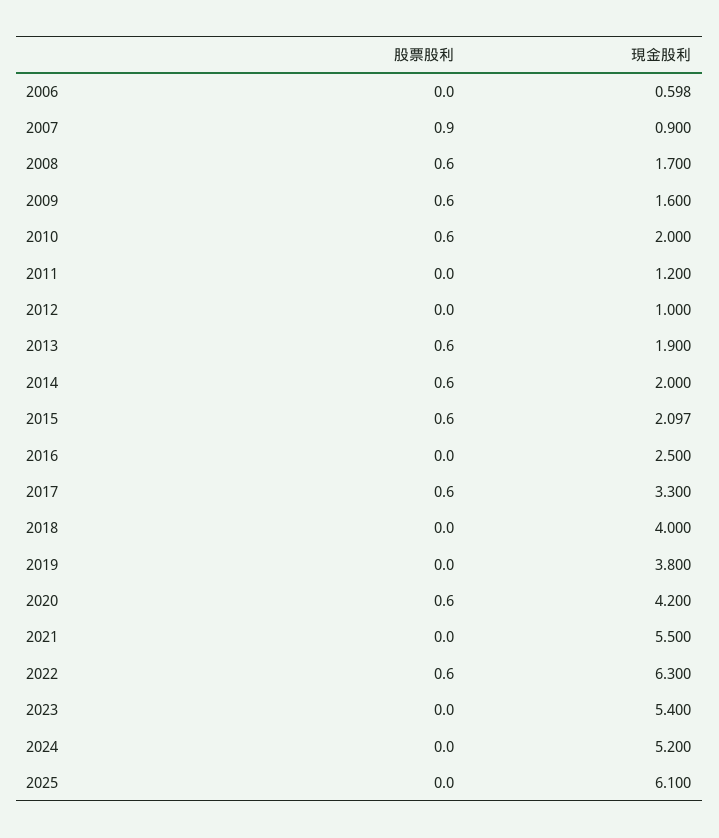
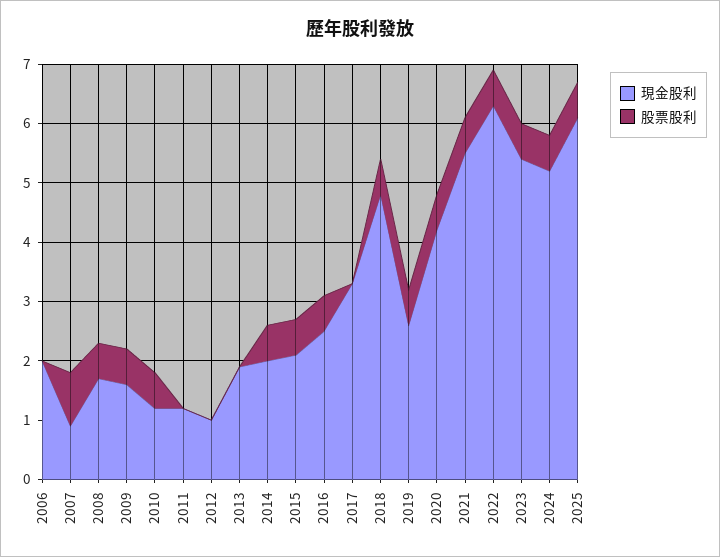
現金股利, 2006: 0.598 -> 2
現金股利, 2010: 2 -> 1.2
股票股利, 2013: 0.6 -> 0
股票股利, 2016: 0 -> 0.6
股票股利, 2017: 0.6 -> 0
股票股利, 2018: 0 -> 0.6
現金股利, 2018: 4 -> 4.8
股票股利, 2019: 0 -> 0.6
現金股利, 2019: 3.8 -> 2.6
股票股利, 2021: 0 -> 0.6
股票股利, 2023: 0 -> 0.6
股票股利, 2024: 0 -> 0.6
股票股利, 2025: 0 -> 0.6

